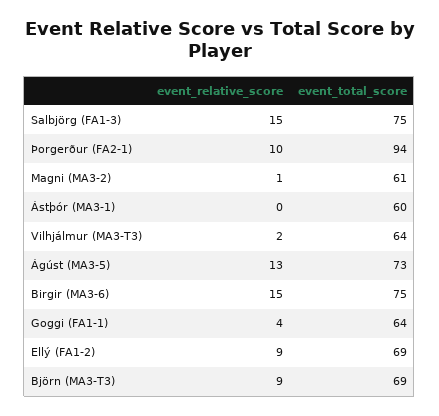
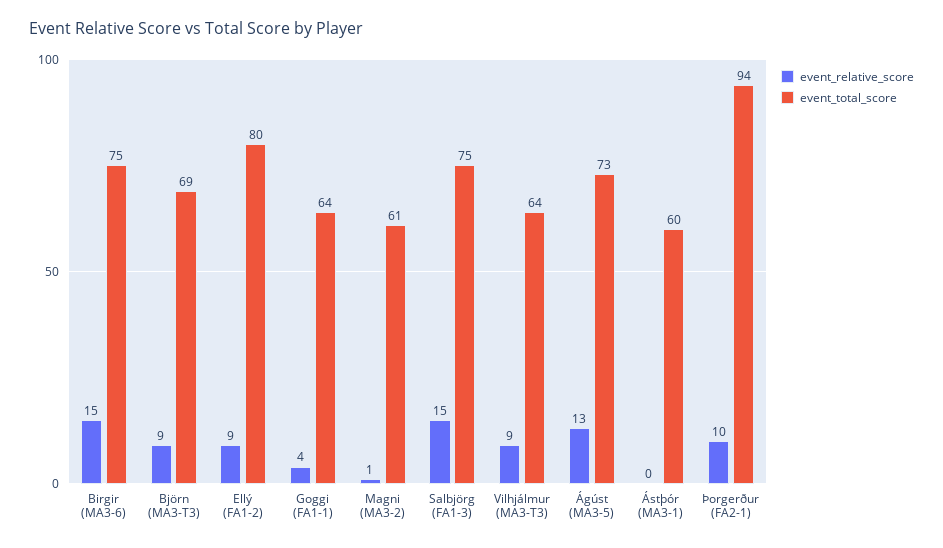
event_relative_score, Vilhjálmur (MA3-T3): 2 -> 9
event_total_score, Ellý (FA1-2): 69 -> 80

